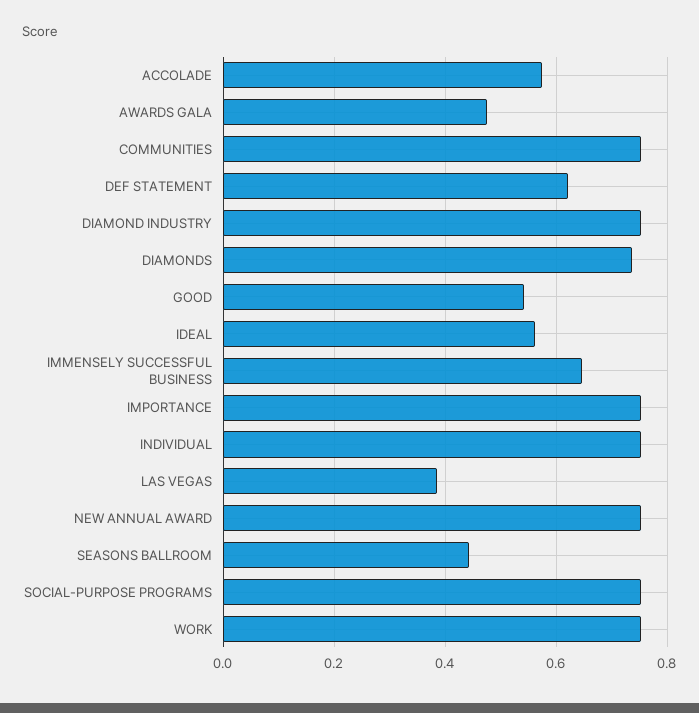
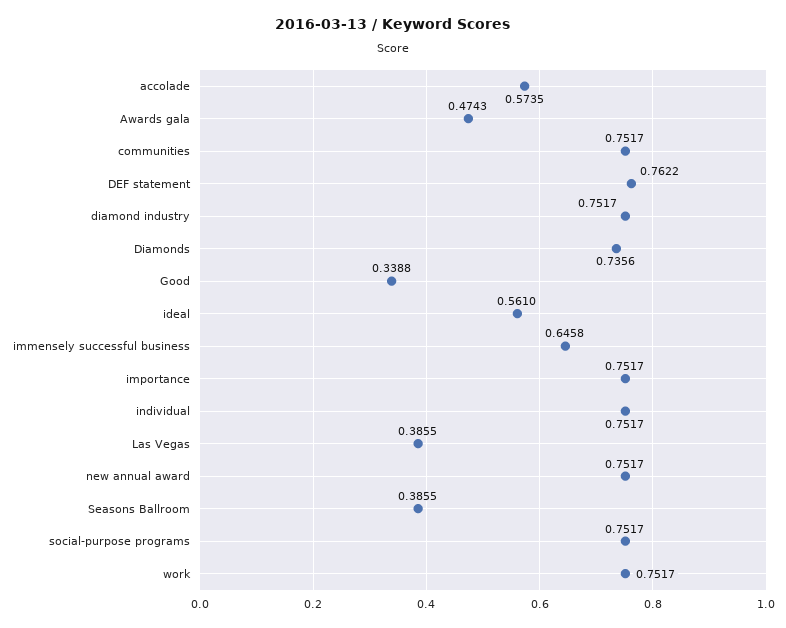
DEF STATEMENT: 0.62 -> 0.7622
GOOD: 0.54 -> 0.3388
SEASONS BALLROOM: 0.44 -> 0.3855

